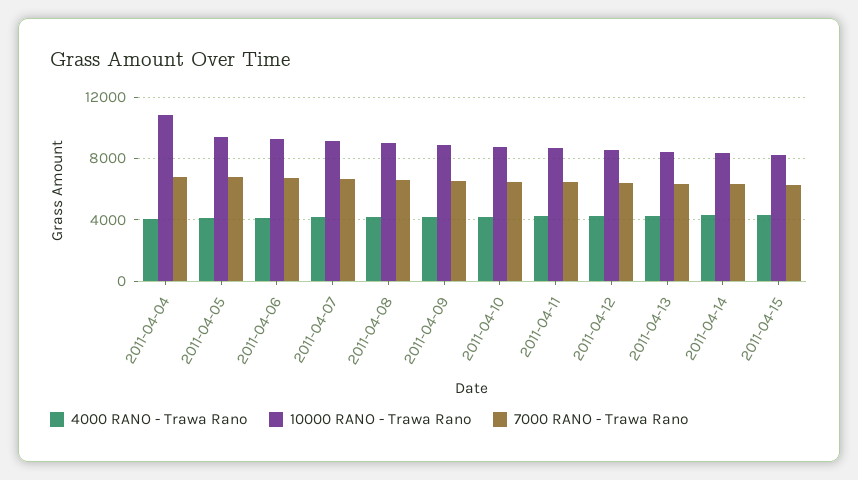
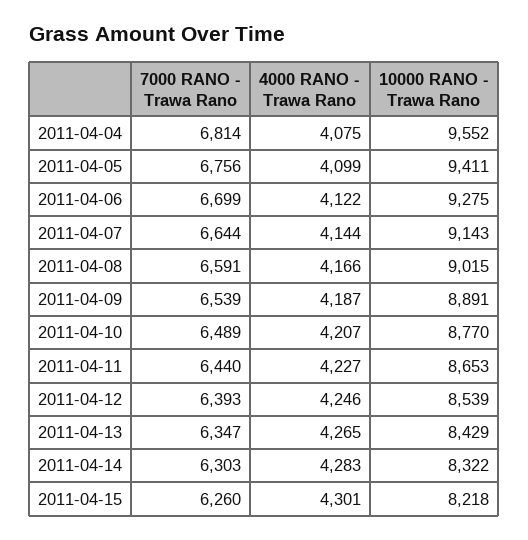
10000 RANO - Trawa Rano, 2011-04-04: 11000 -> 9552

